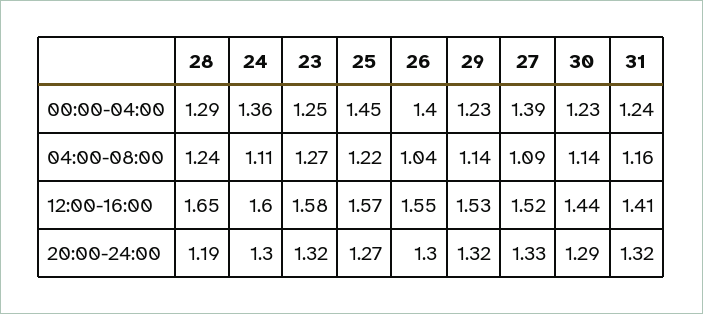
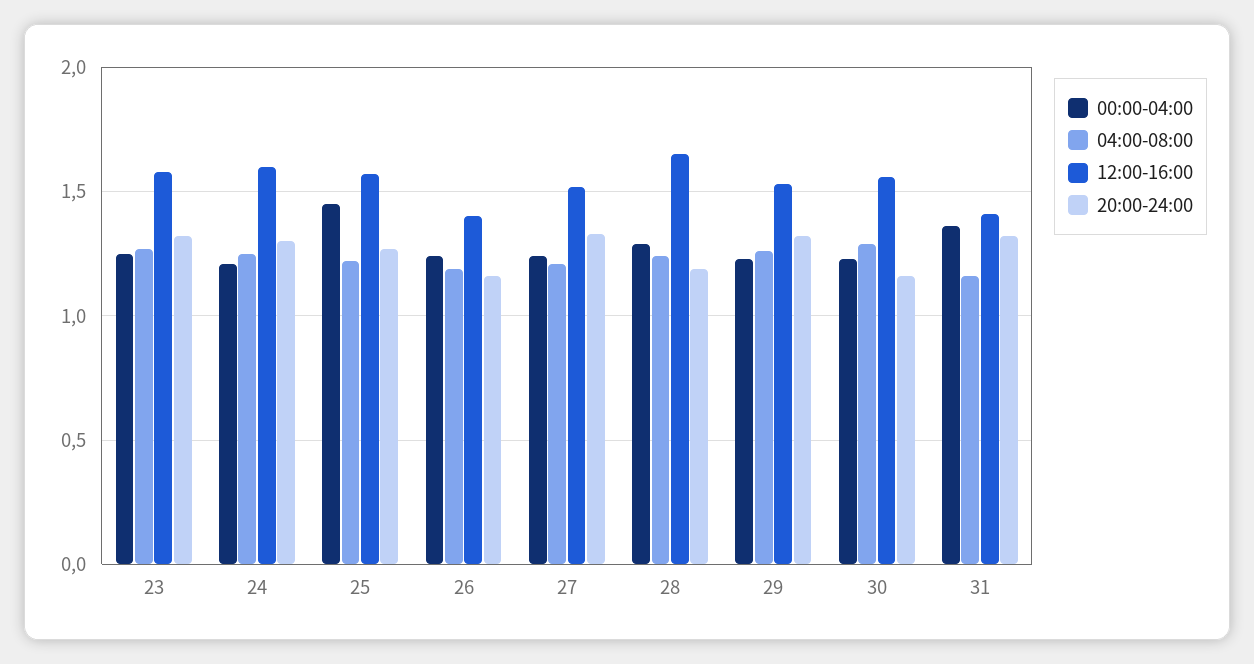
00:00-04:00, 24: 1.36 -> 1.2
00:00-04:00, 26: 1.4 -> 1.25
00:00-04:00, 27: 1.39 -> 1.25
00:00-04:00, 31: 1.24 -> 1.35
04:00-08:00, 24: 1.11 -> 1.25
04:00-08:00, 26: 1.04 -> 1.2
04:00-08:00, 29: 1.14 -> 1.25
04:00-08:00, 27: 1.09 -> 1.2
04:00-08:00, 30: 1.14 -> 1.3
12:00-16:00, 26: 1.55 -> 1.4
12:00-16:00, 30: 1.44 -> 1.55
20:00-24:00, 26: 1.3 -> 1.15
20:00-24:00, 30: 1.29 -> 1.15

